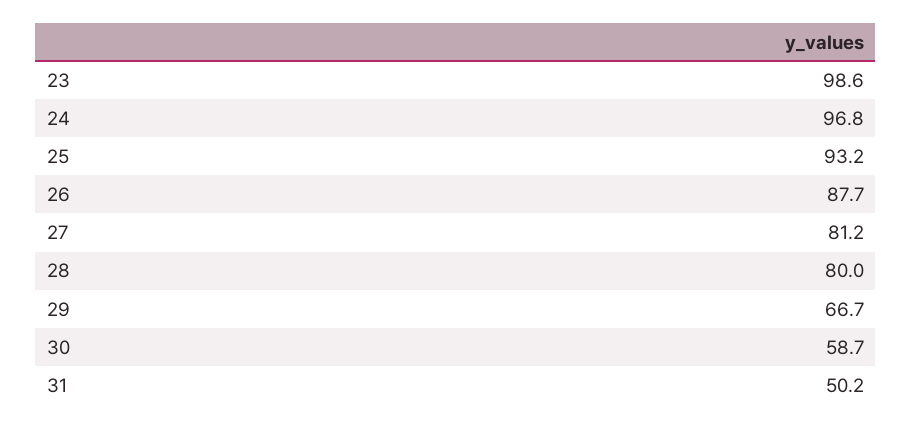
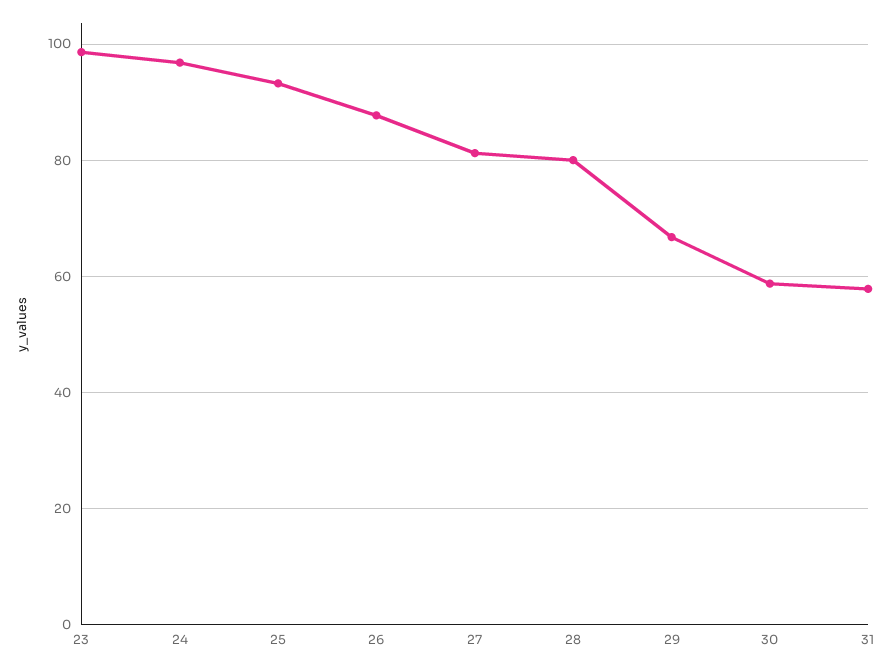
31: 50.2 -> 58

